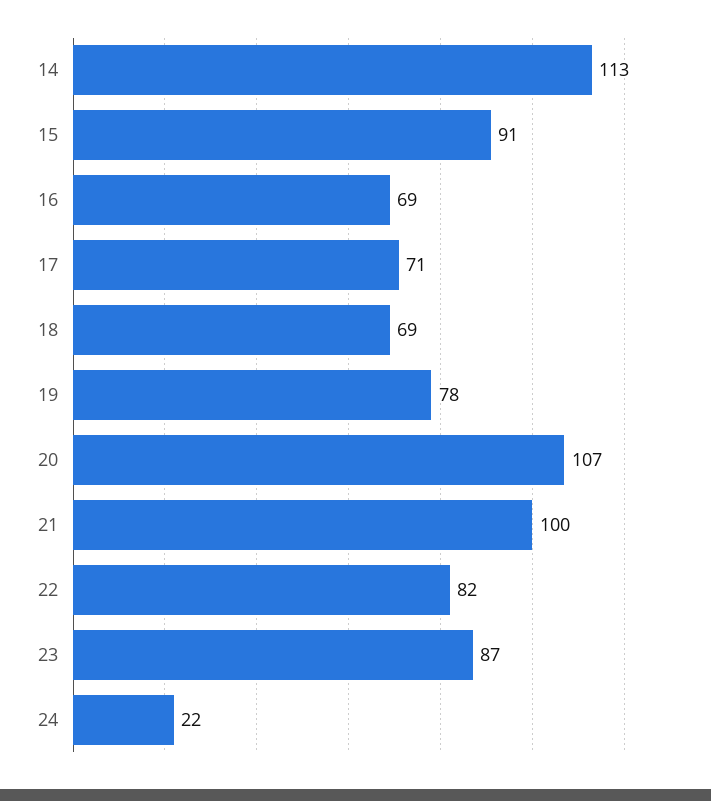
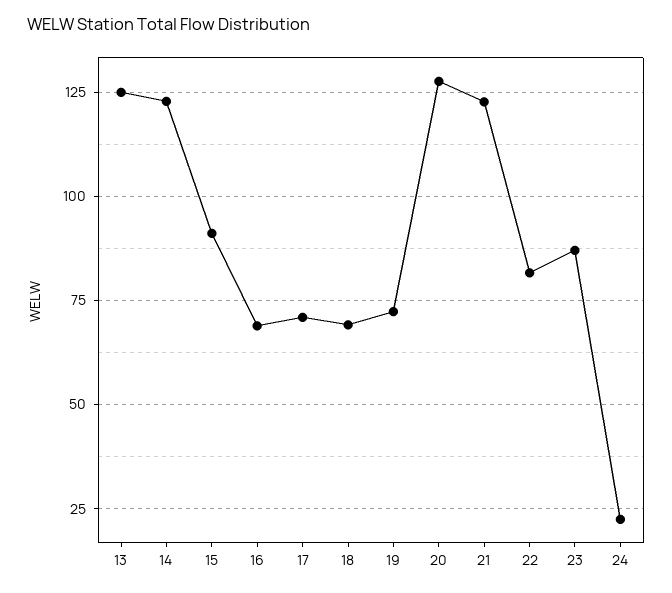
14: 113 -> 122.5
19: 78 -> 72.5
20: 107 -> 127.5
21: 100 -> 122.5
13: none -> 125

